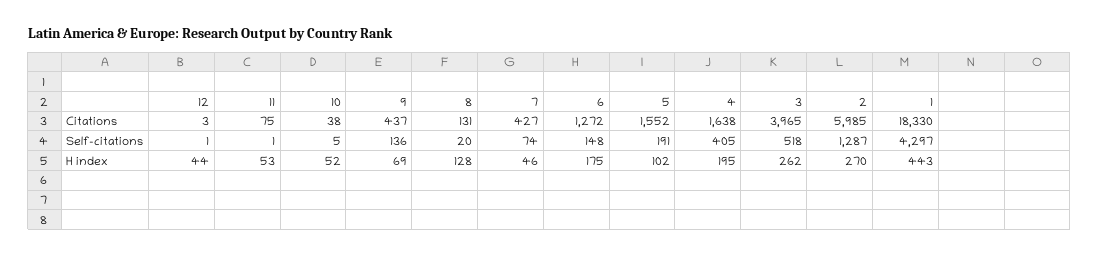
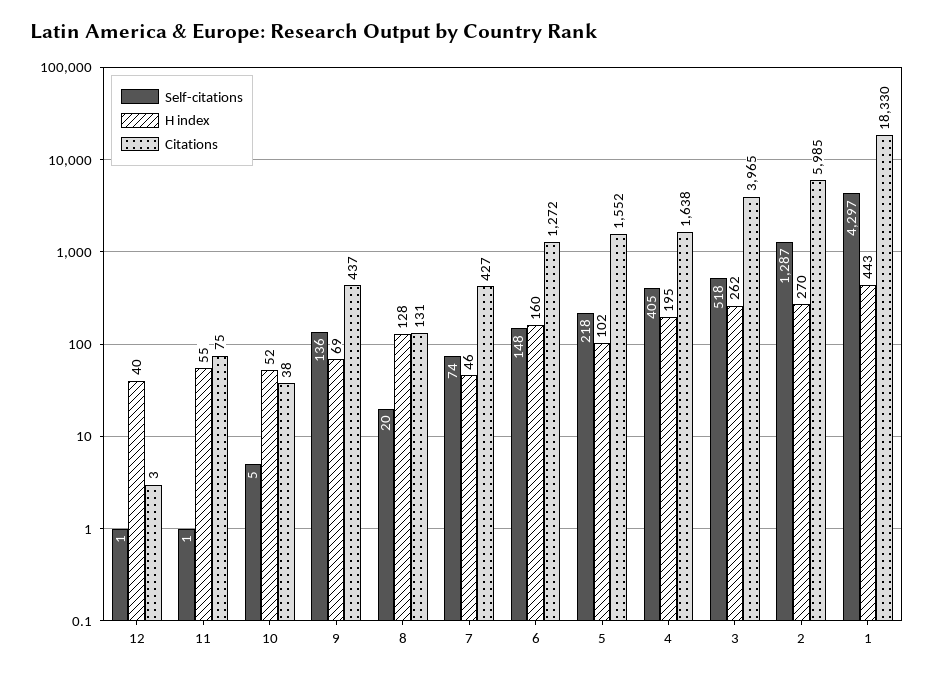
Self-citations, 5: 191 -> 218
H index, 12: 44 -> 40
H index, 11: 53 -> 55
H index, 6: 175 -> 160

